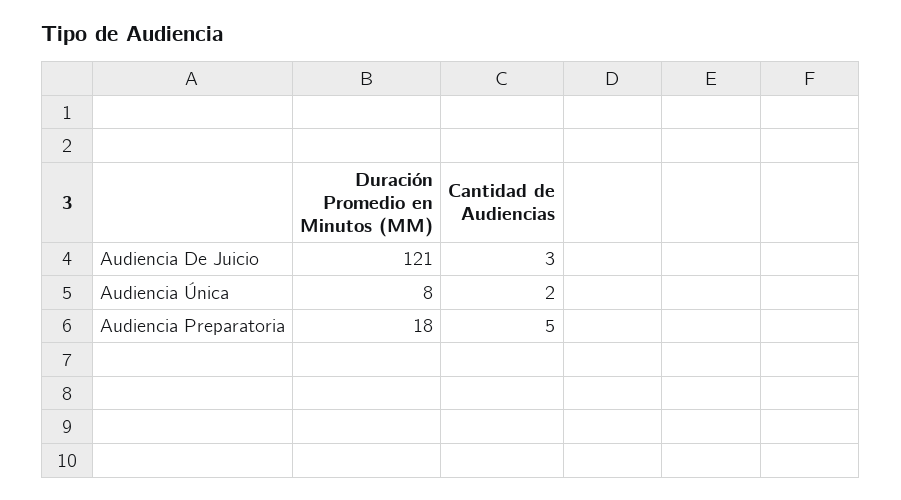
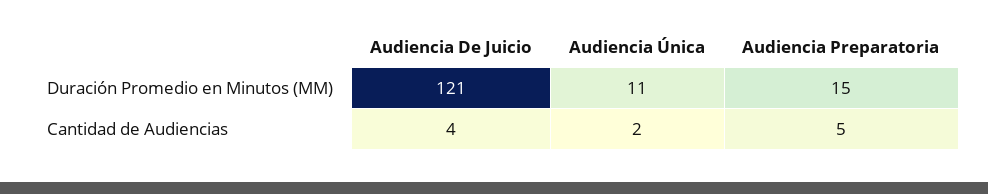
Cantidad de Audiencias, Audiencia De Juicio: 3 -> 4
Duración Promedio en Minutos (MM), Audiencia Única: 8 -> 11
Duración Promedio en Minutos (MM), Audiencia Preparatoria: 18 -> 15

